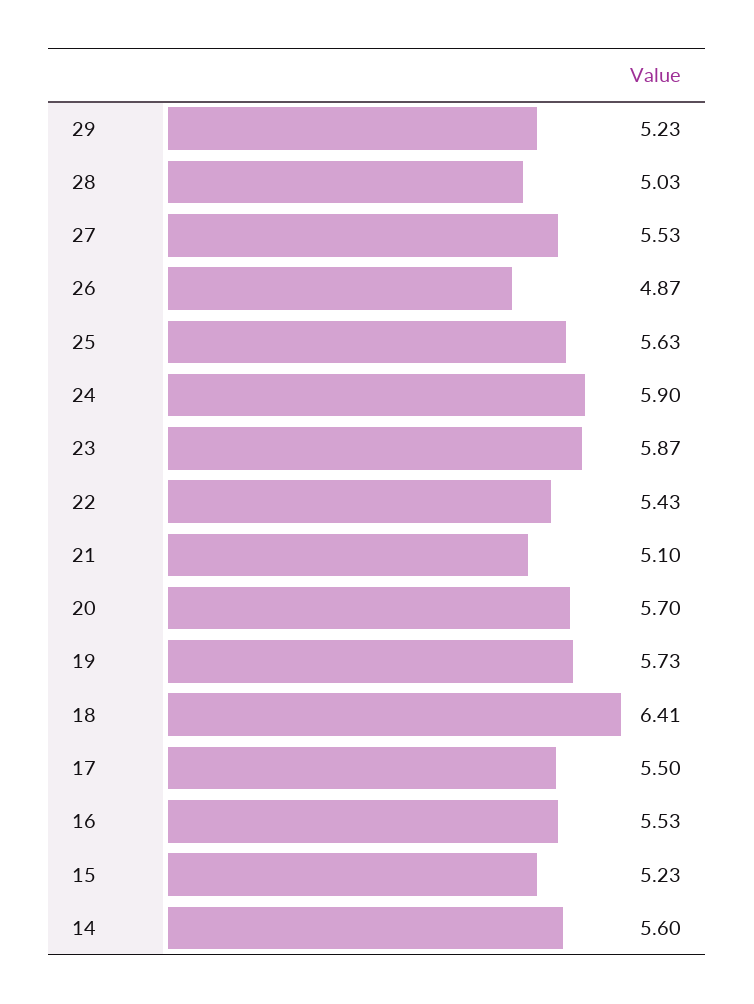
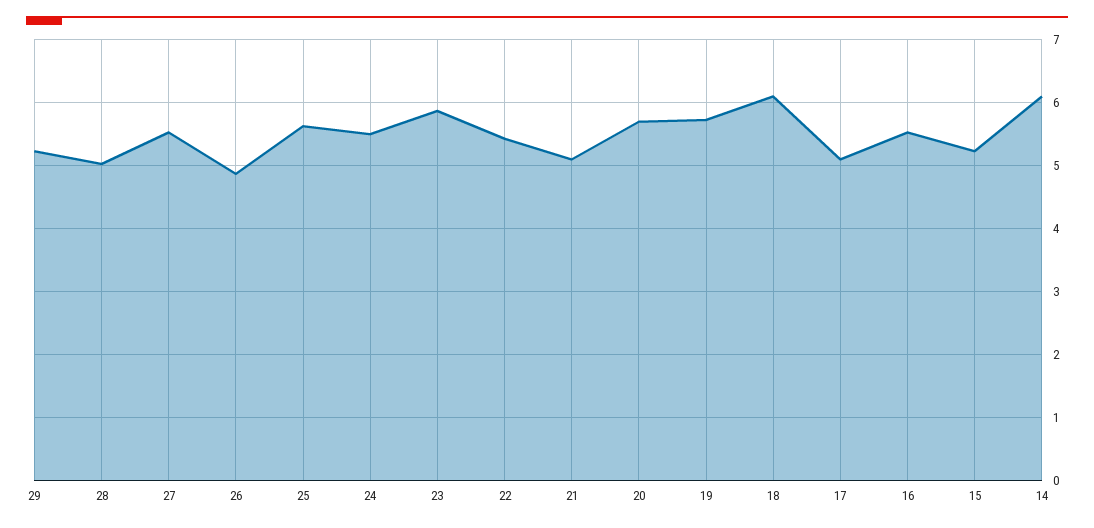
24: 5.9 -> 5.5
18: 6.41 -> 6.1
17: 5.5 -> 5.1
14: 5.6 -> 6.1

